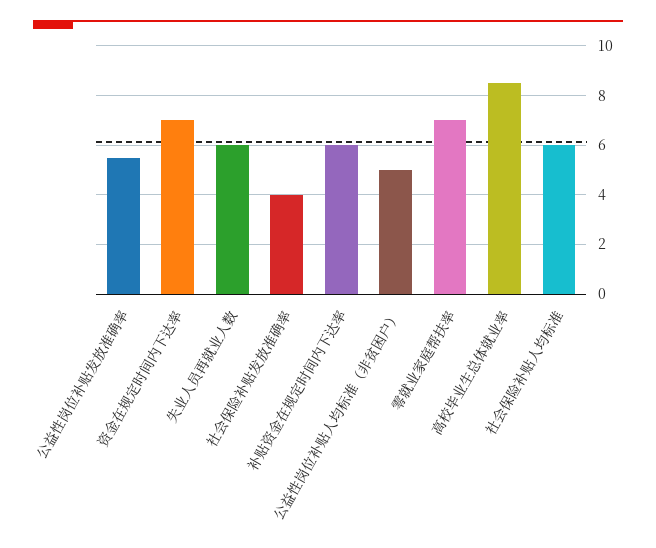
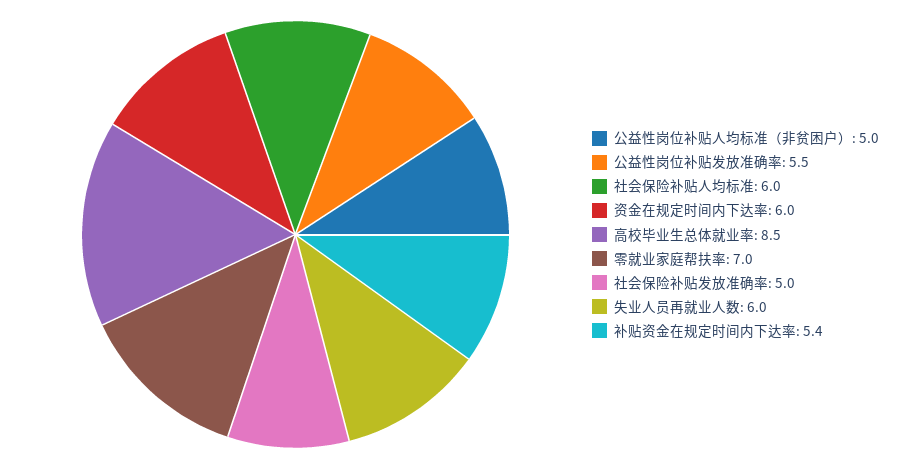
资金在规定时间内下达率: 7 -> 6
社会保险补贴发放准确率: 4 -> 5
补贴资金在规定时间内下达率: 6 -> 5.4

